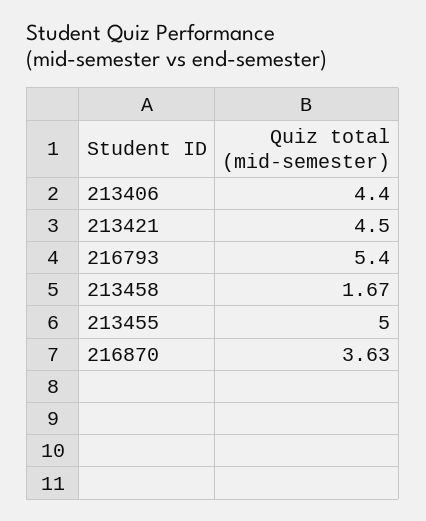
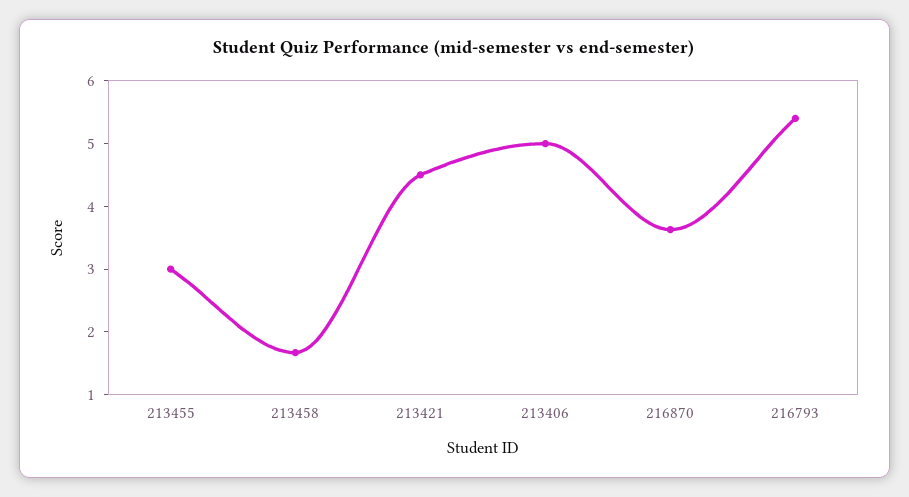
213406: 4.4 -> 5
213455: 5 -> 3

